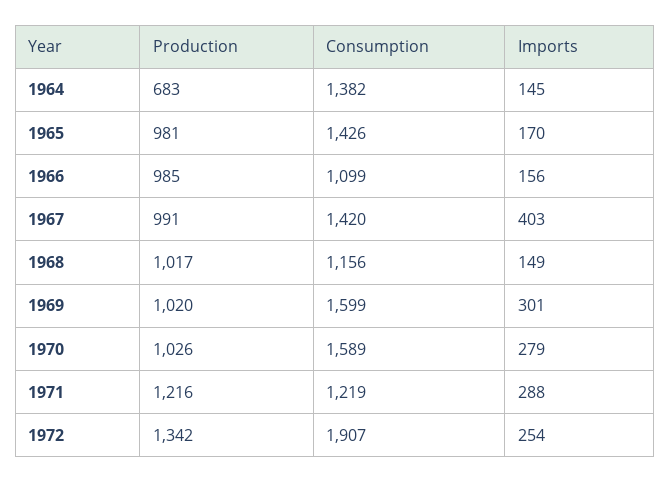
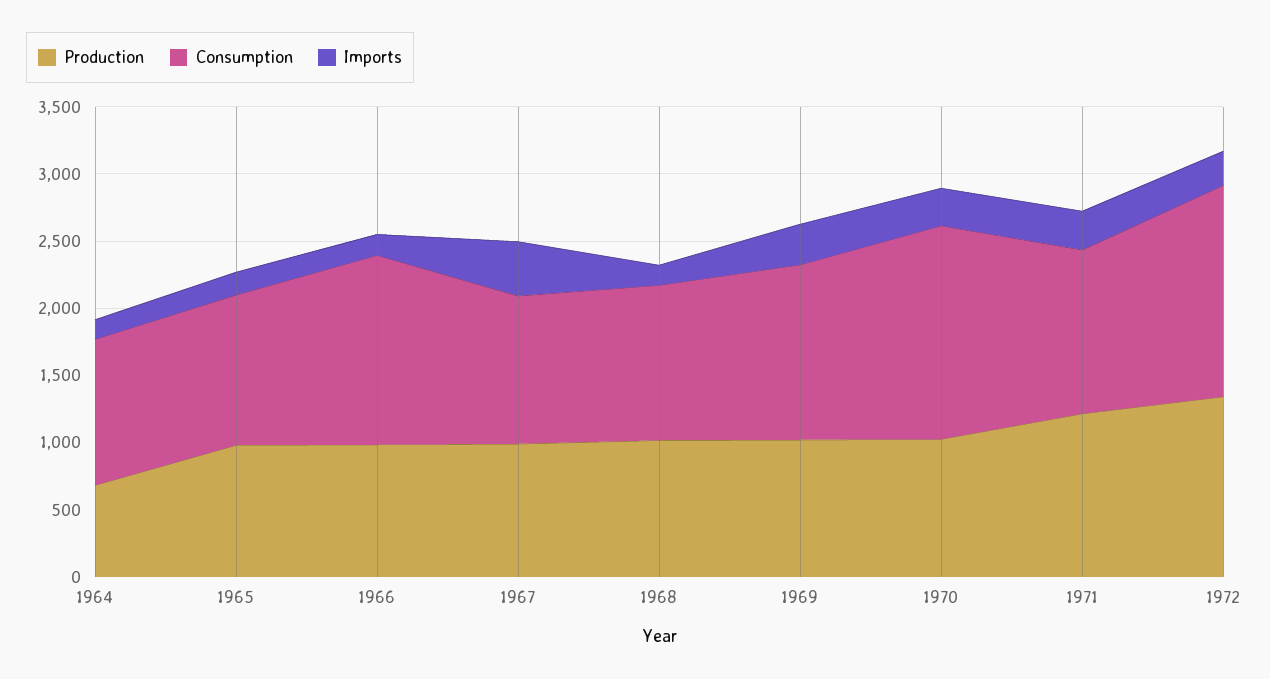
Consumption, 1964: 1382 -> 1100
Consumption, 1965: 1426 -> 1100
Consumption, 1966: 1099 -> 1400
Consumption, 1967: 1420 -> 1100
Consumption, 1969: 1599 -> 1300
Consumption, 1972: 1907 -> 1600

